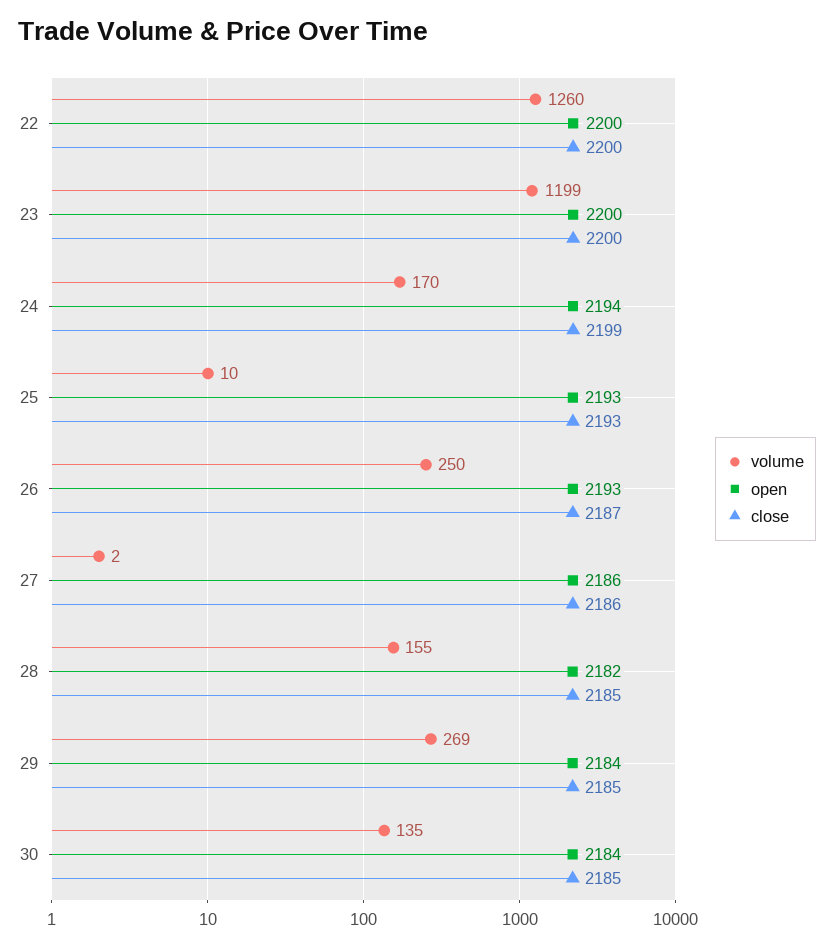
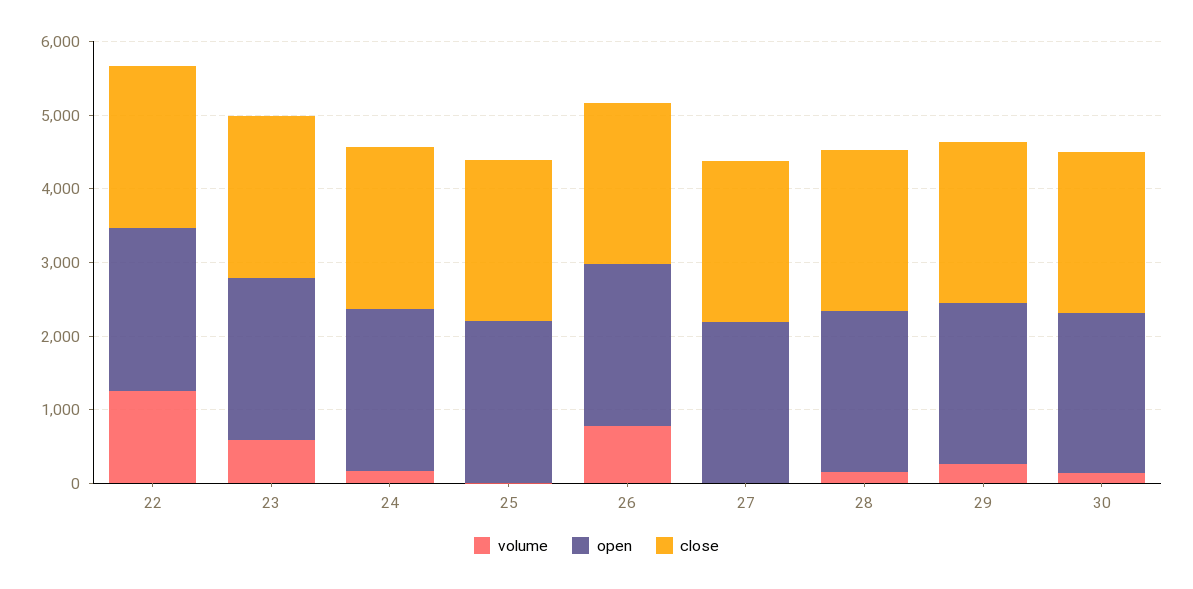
volume, 23: 1199 -> 600
volume, 26: 250 -> 800

